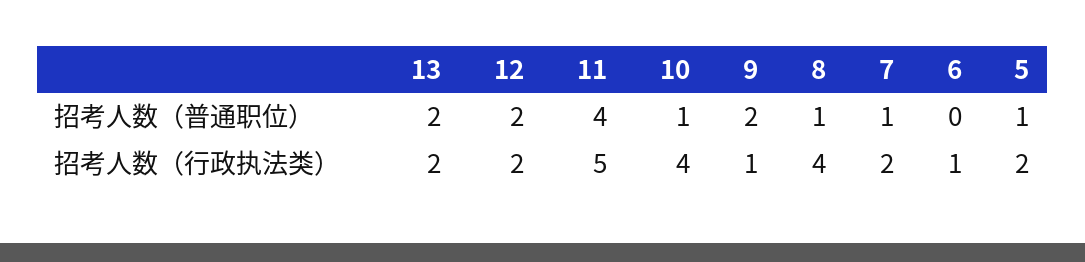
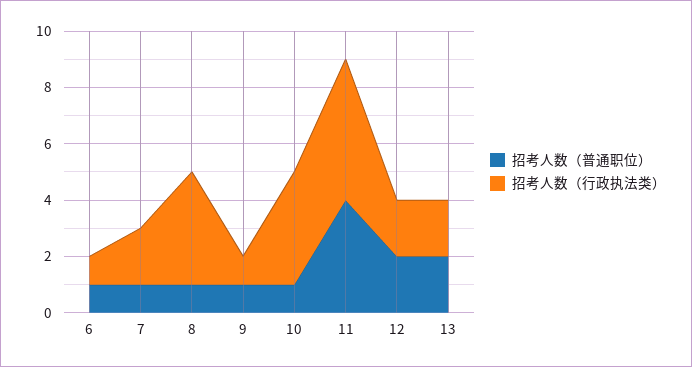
招考人数（普通职位）, 9: 2 -> 1
招考人数（普通职位）, 6: 0 -> 1
招考人数（普通职位）, 5: 1 -> none
招考人数（行政执法类）, 5: 2 -> none

